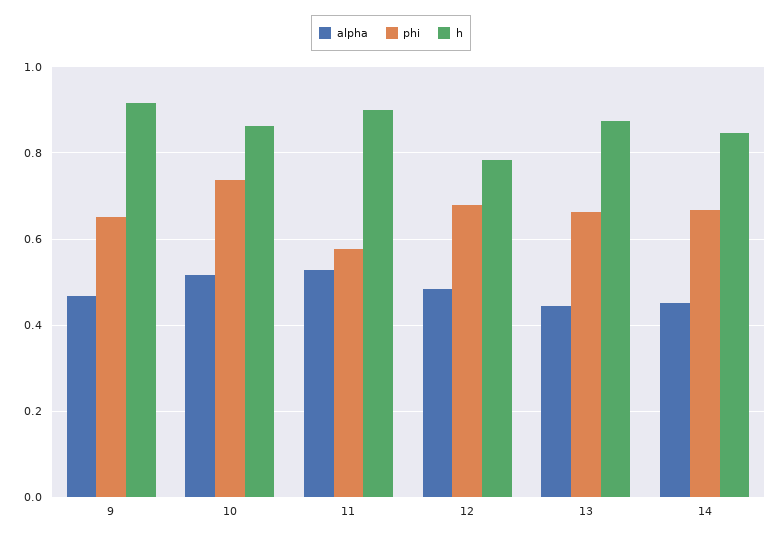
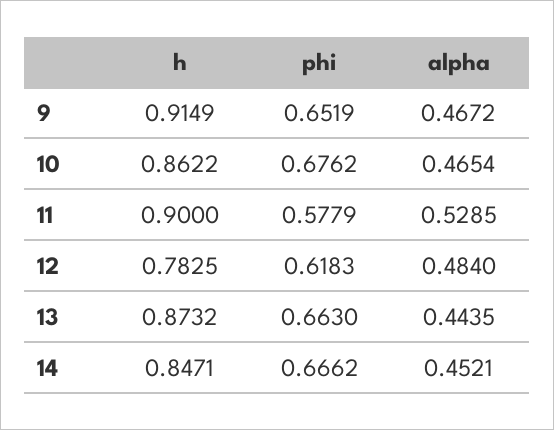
alpha, 10: 0.52 -> 0.4654
phi, 10: 0.74 -> 0.6762
phi, 12: 0.68 -> 0.6183

